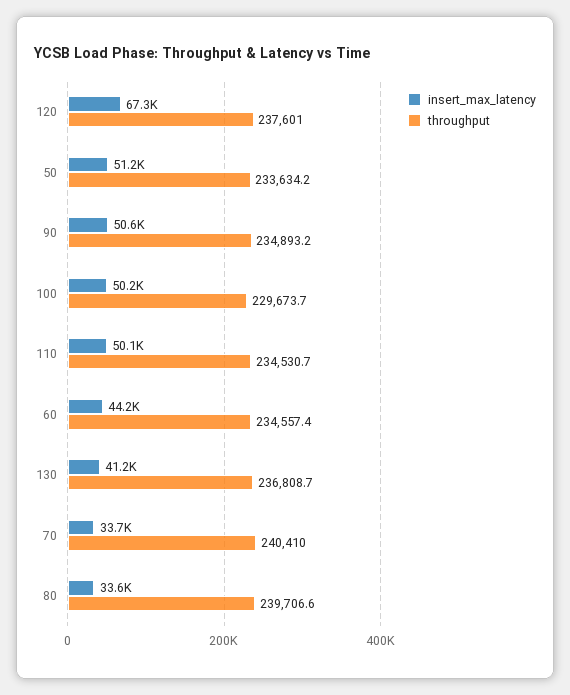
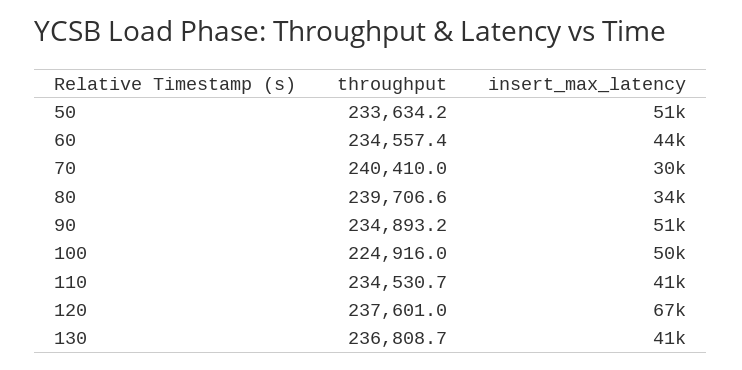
throughput, 100: 229673.7 -> 224916
insert_max_latency, 110: 50100 -> 41000
insert_max_latency, 70: 33700 -> 30000

